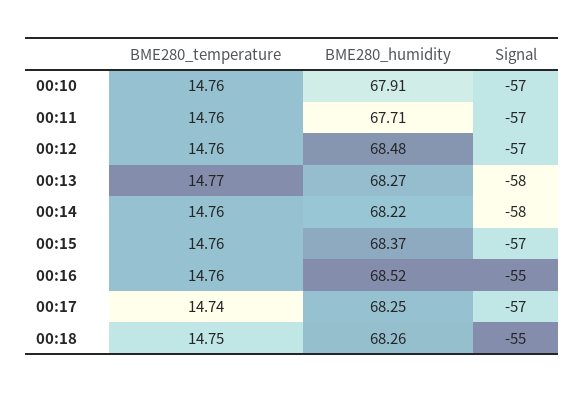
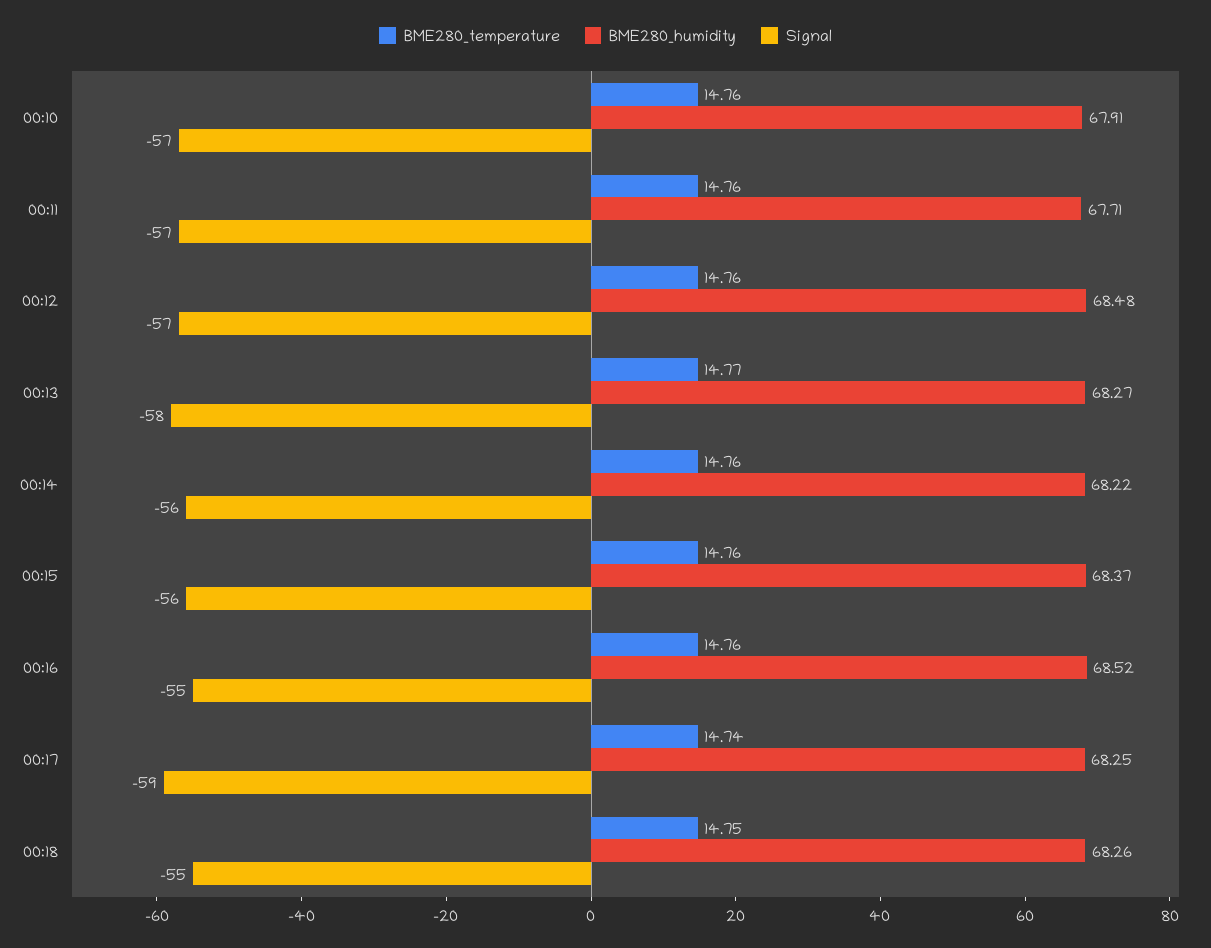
Signal, 00:14: -58 -> -56
Signal, 00:15: -57 -> -56
Signal, 00:17: -57 -> -59

